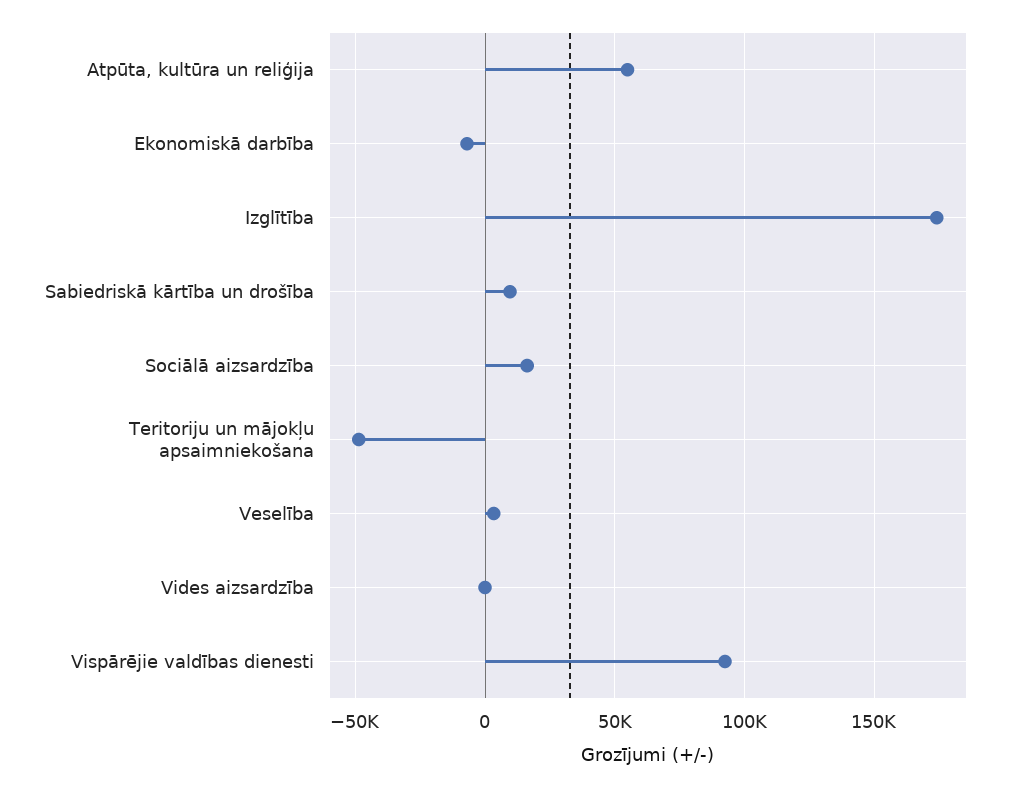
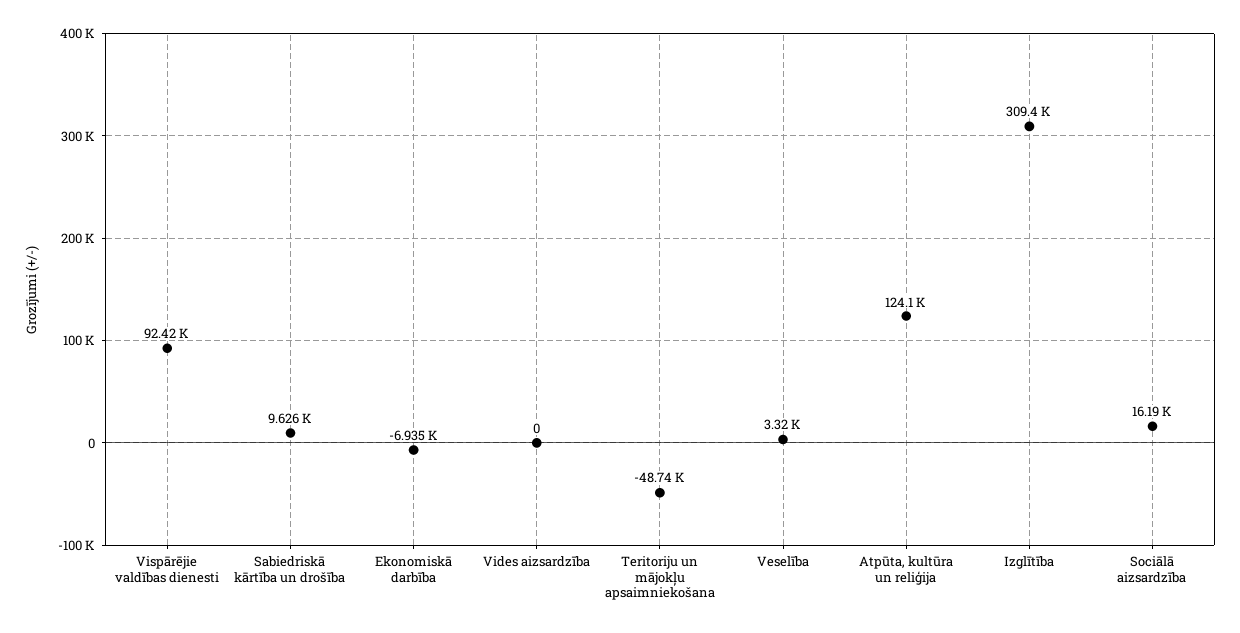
Atpūta, kultūra un reliģija: 55000 -> 124100
Izglītība: 175000 -> 309400

